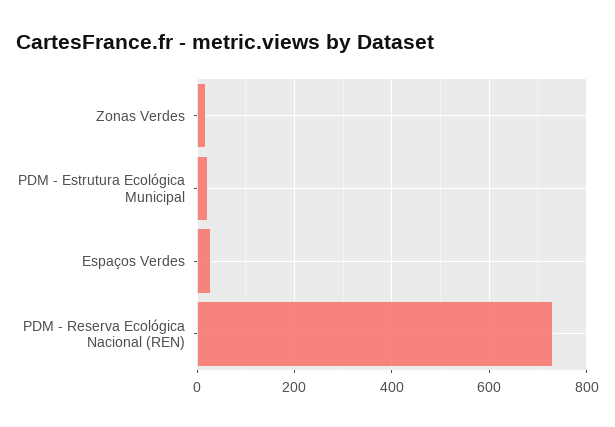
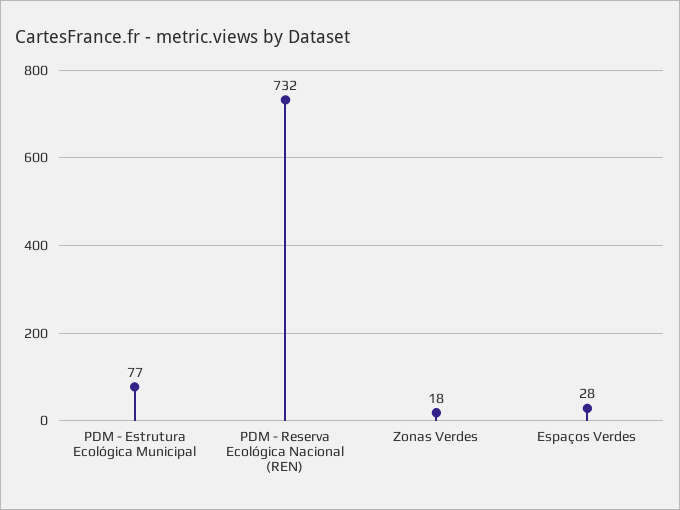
PDM - Estrutura Ecológica Municipal: 20 -> 77

